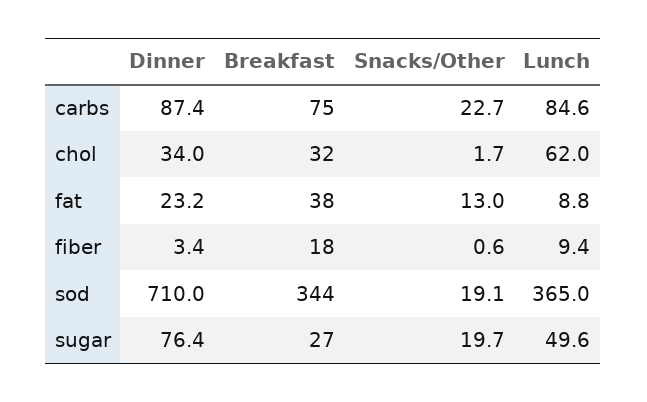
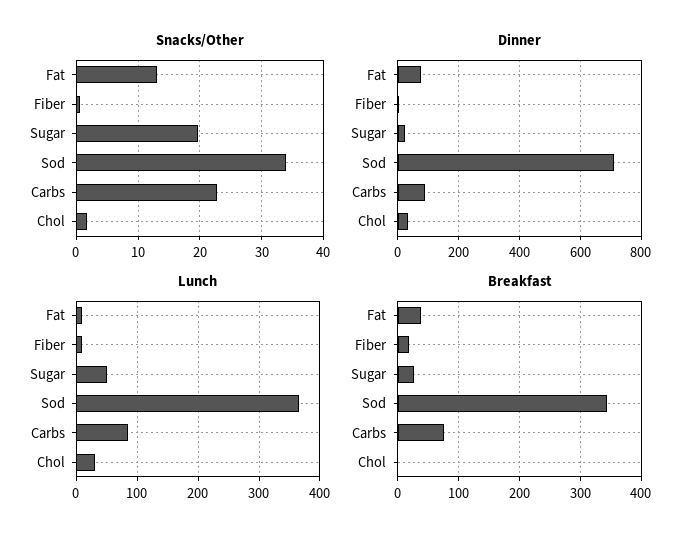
Breakfast, chol: 32 -> 0
Lunch, chol: 62 -> 30
Dinner, fat: 23.2 -> 80
Snacks/Other, sod: 19.1 -> 34
Dinner, sugar: 76.4 -> 20

